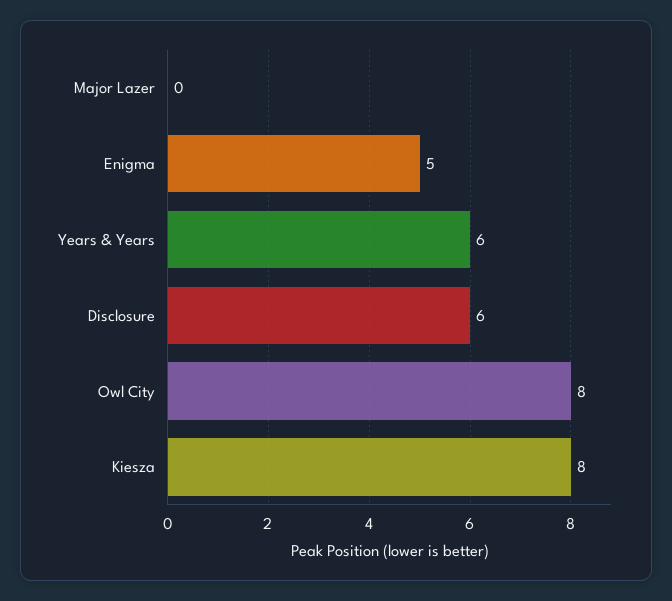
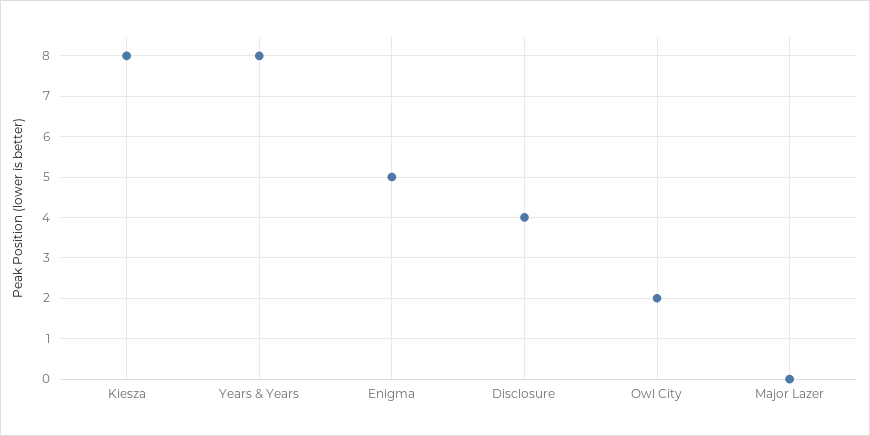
Years & Years: 6 -> 8
Disclosure: 6 -> 4
Owl City: 8 -> 2

